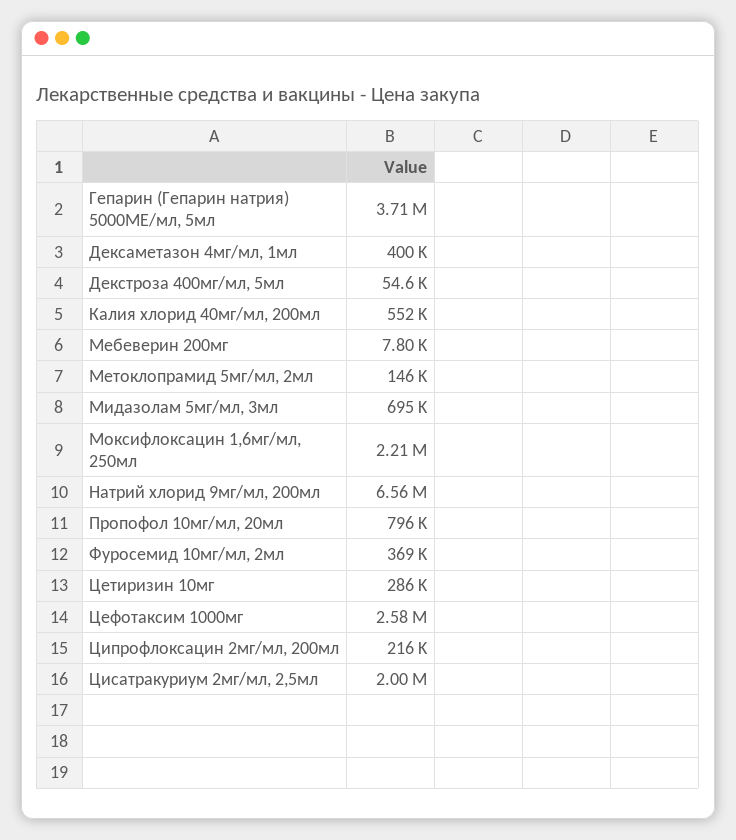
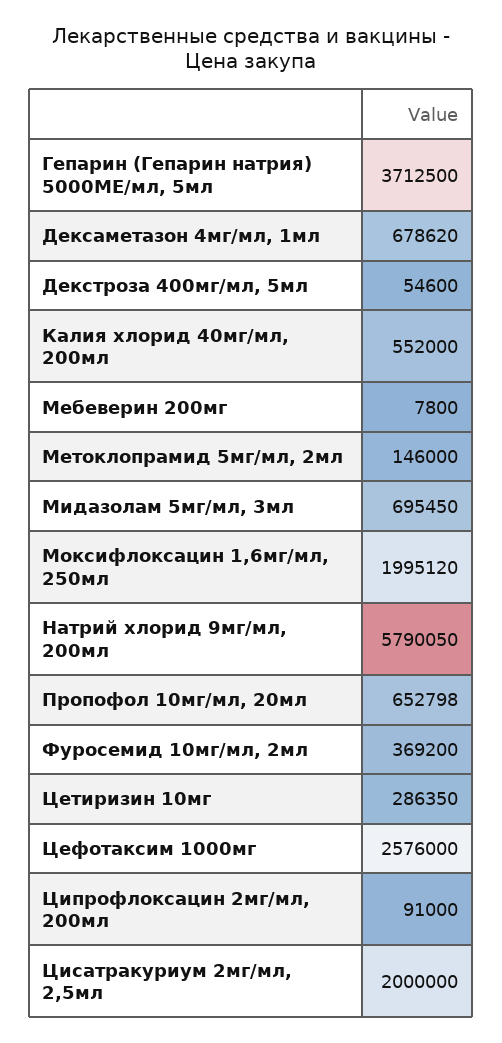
Дексаметазон 4мг/мл, 1мл: 400000 -> 678620
Моксифлоксацин 1,6мг/мл, 250мл: 2210000 -> 1995120
Натрий хлорид 9мг/мл, 200мл: 6560000 -> 5790050
Пропофол 10мг/мл, 20мл: 796000 -> 652798
Ципрофлоксацин 2мг/мл, 200мл: 216000 -> 91000

